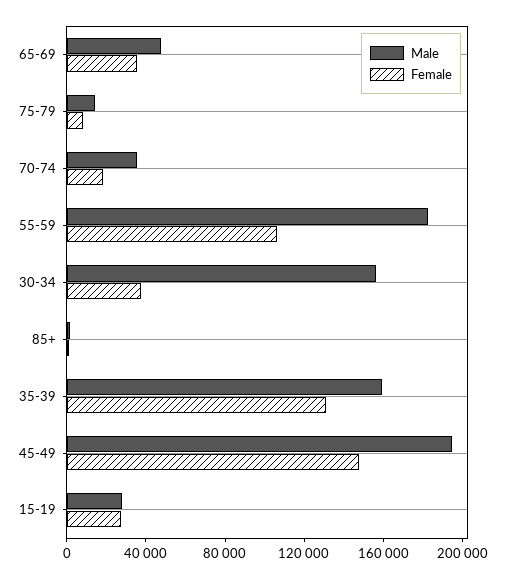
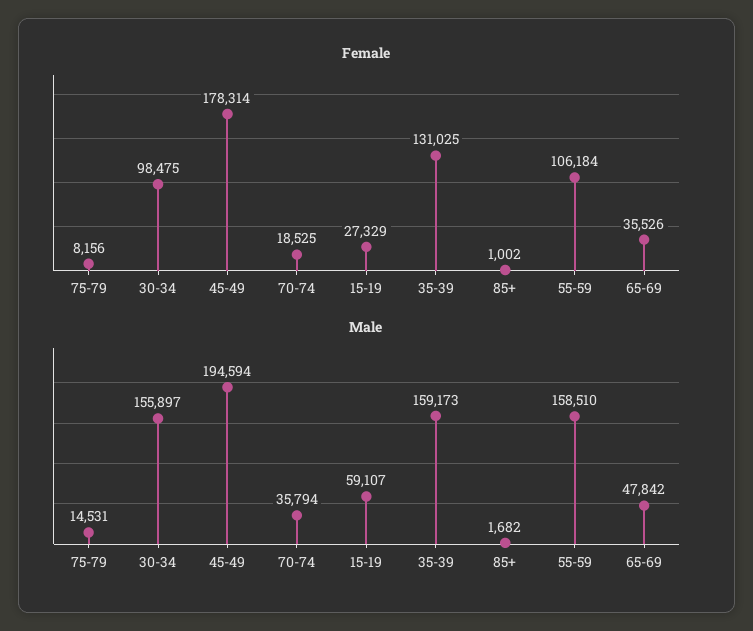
Male, 55-59: 180000 -> 158510
Female, 30-34: 40000 -> 98475
Female, 45-49: 150000 -> 178314
Male, 15-19: 30000 -> 59107

